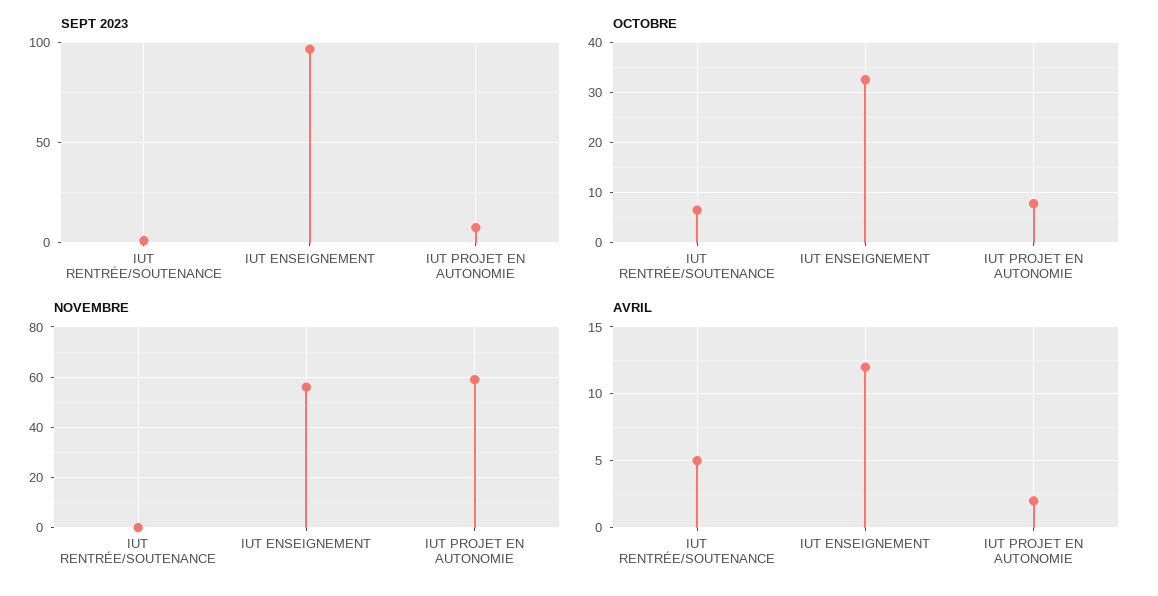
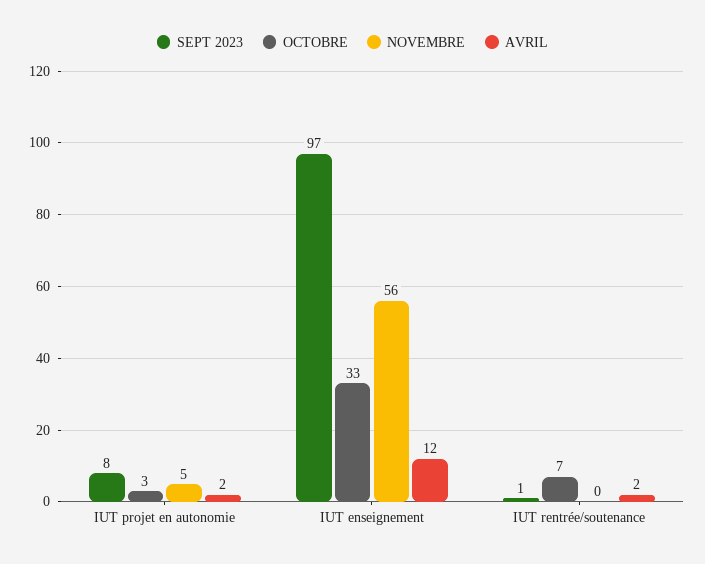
OCTOBRE, IUT PROJET EN AUTONOMIE: 8 -> 3
NOVEMBRE, IUT PROJET EN AUTONOMIE: 60 -> 5
AVRIL, IUT RENTRÉE/SOUTENANCE: 5 -> 2

